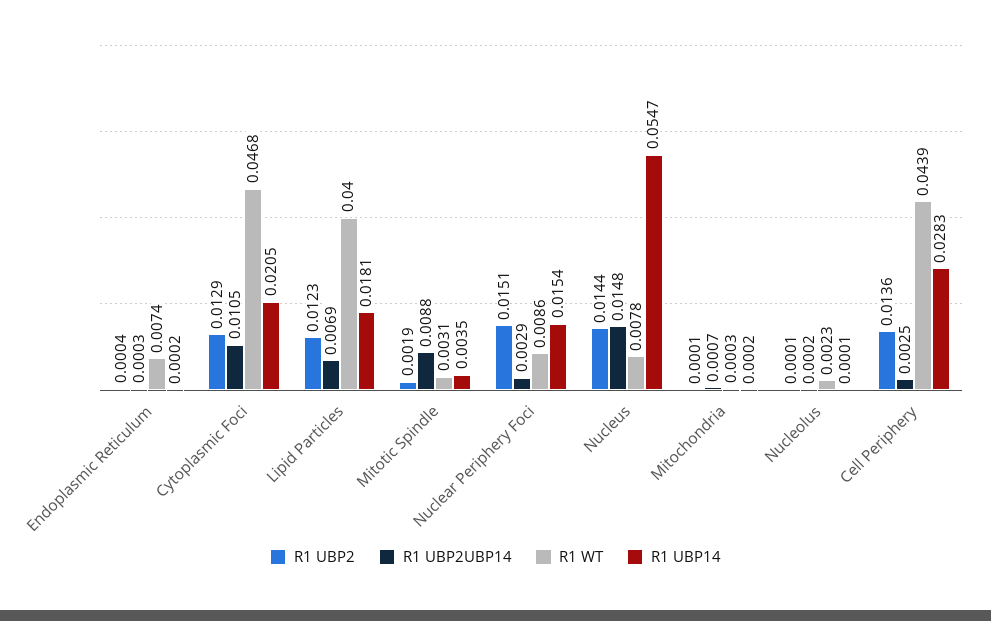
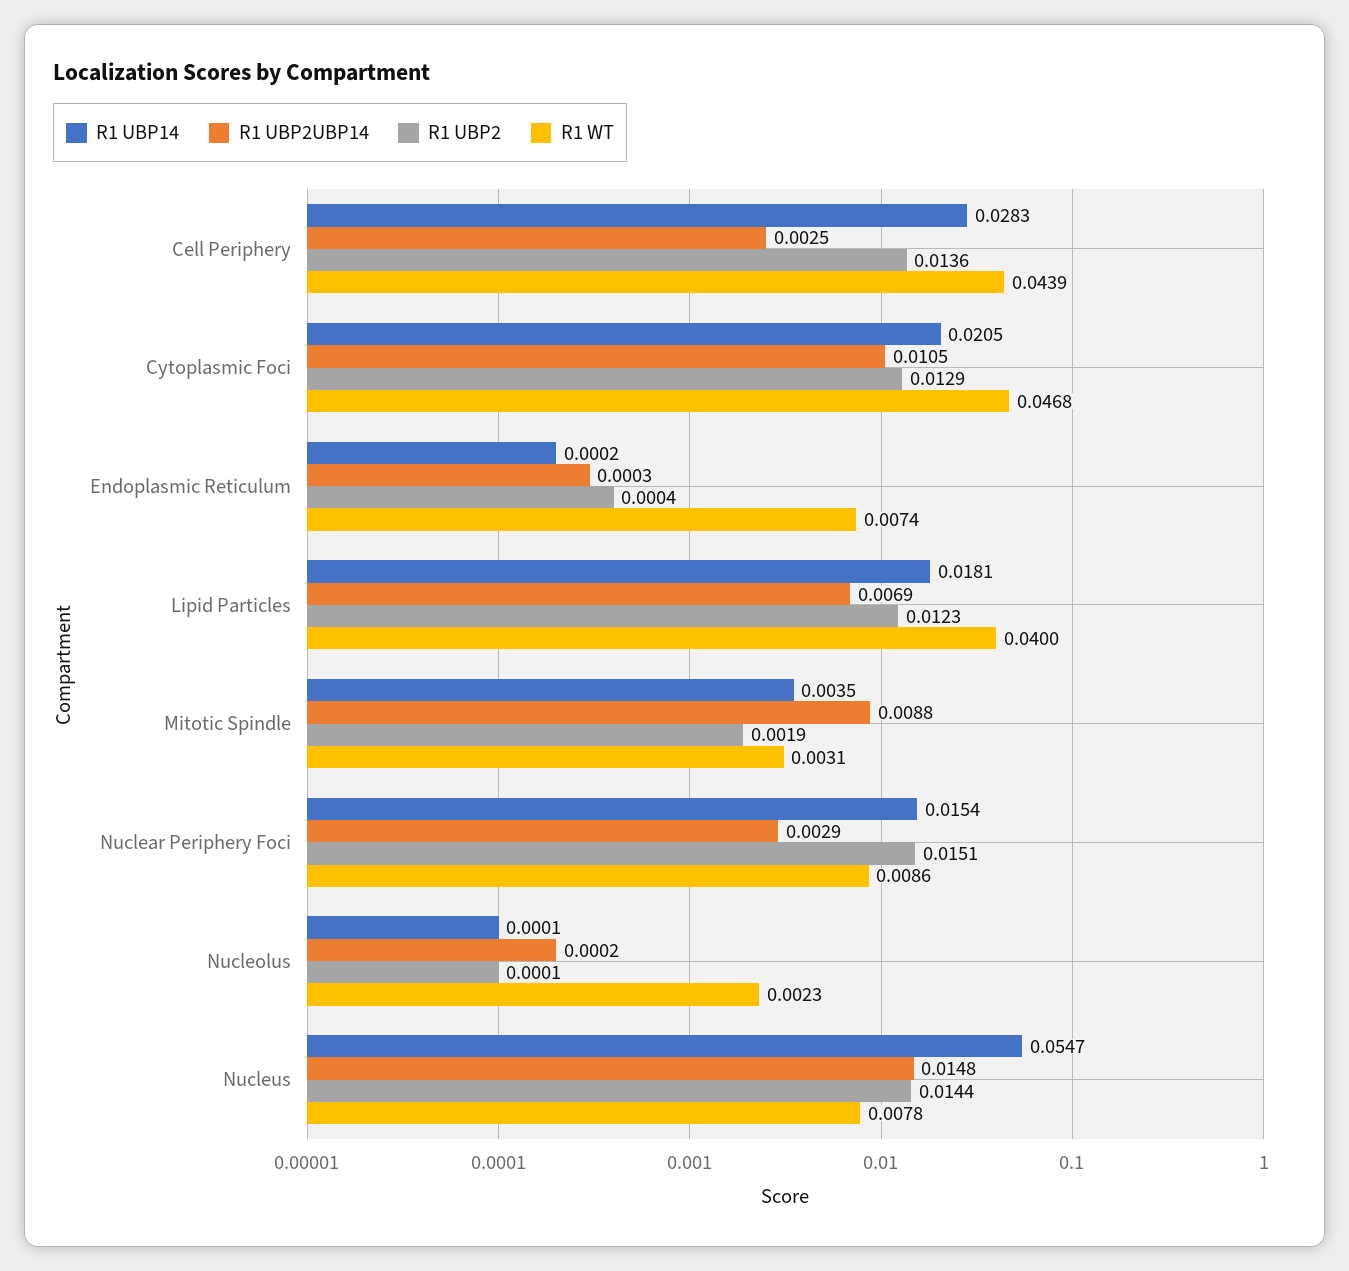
R1 UBP2, Mitochondria: 0.0001 -> none
R1 UBP2UBP14, Mitochondria: 0.0007 -> none
R1 WT, Mitochondria: 0.0003 -> none
R1 UBP14, Mitochondria: 0.0002 -> none

